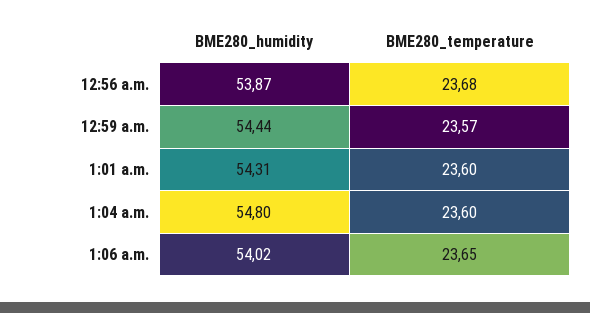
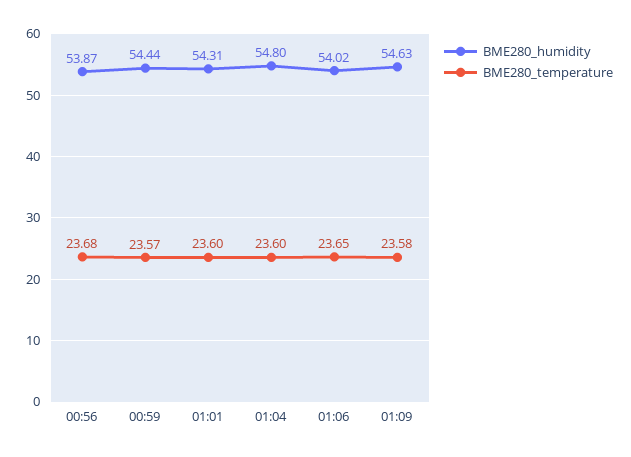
BME280_humidity, 01:09: none -> 54.63
BME280_temperature, 01:09: none -> 23.58

